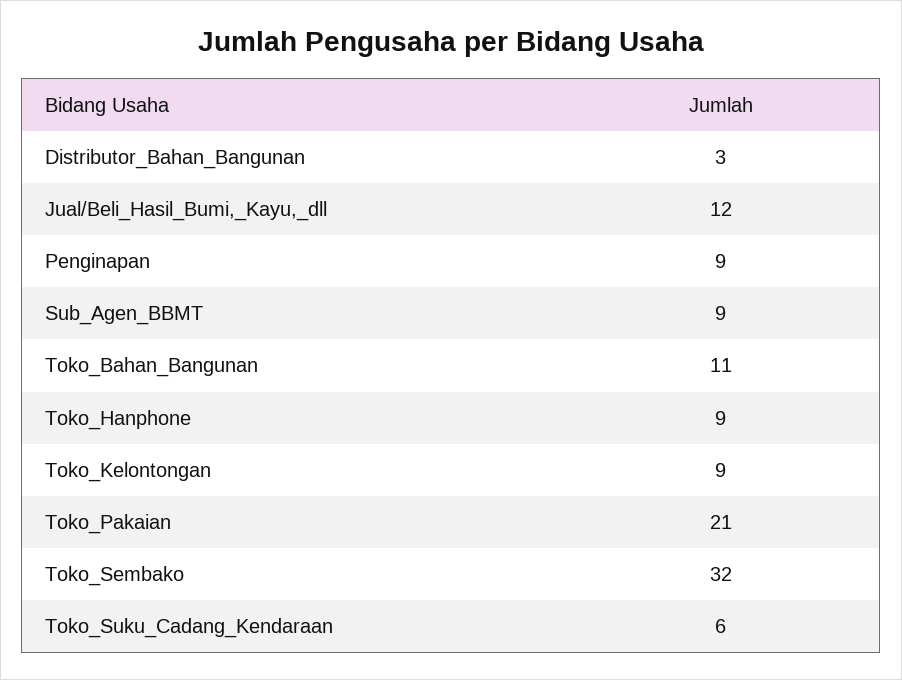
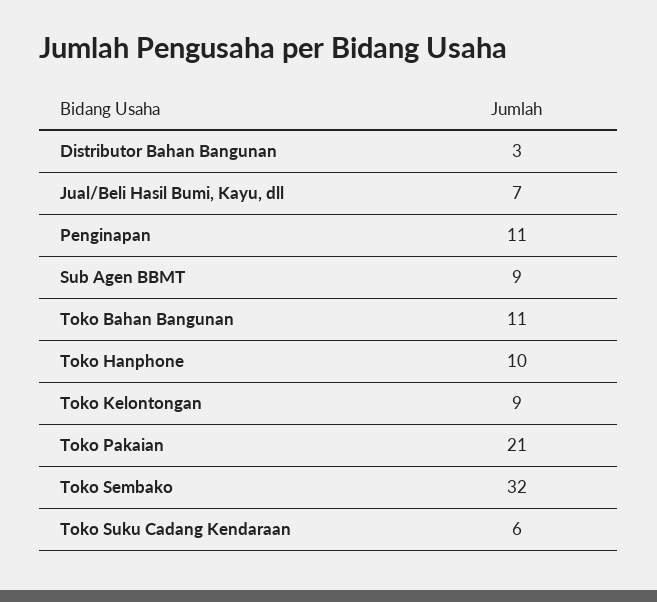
Jual/Beli_Hasil_Bumi,_Kayu,_dll: 12 -> 7
Penginapan: 9 -> 11
Toko_Hanphone: 9 -> 10

